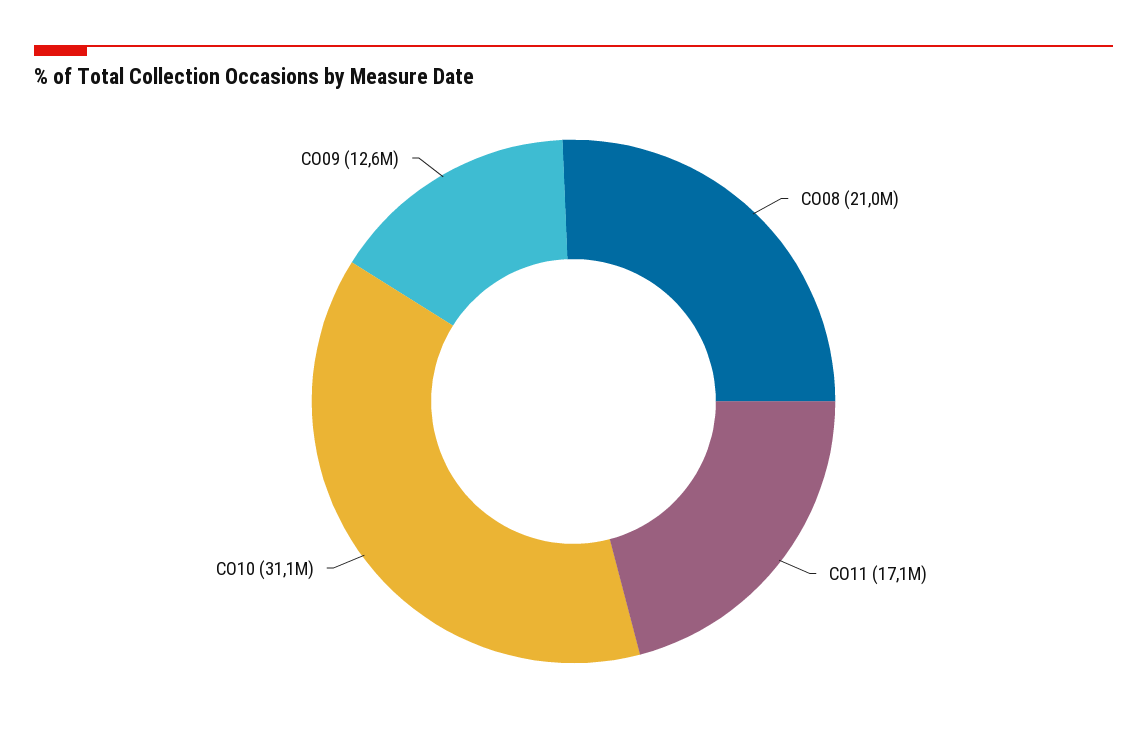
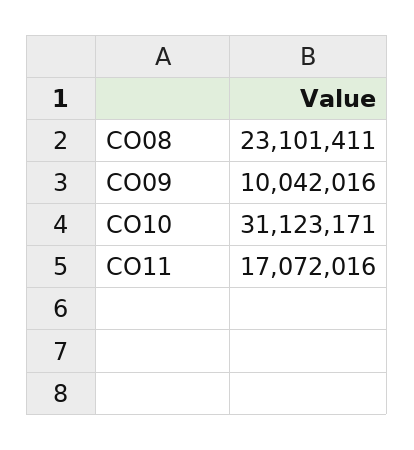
CO08: 21000000 -> 23101411
CO09: 12600000 -> 10042016

